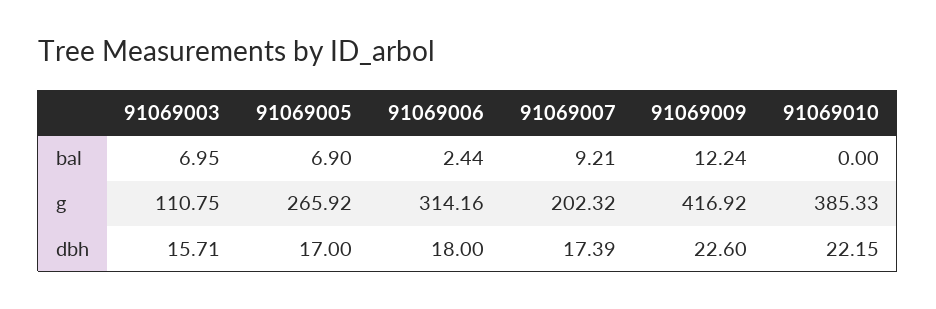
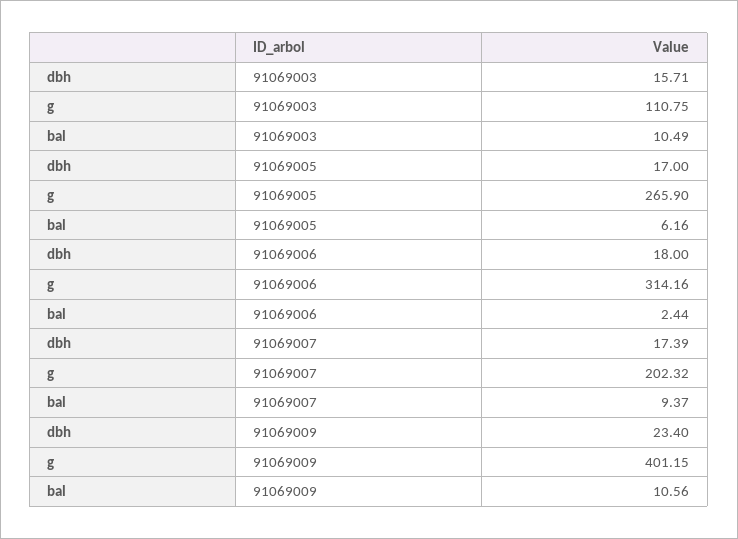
91069003, bal: 6.95 -> 10.49
91069005, bal: 6.9 -> 6.16
91069007, bal: 9.21 -> 9.37
91069009, bal: 12.24 -> 10.56
91069010, bal: 0 -> none
91069005, g: 265.92 -> 265.9
91069009, g: 416.92 -> 401.15
91069010, g: 385.33 -> none
91069009, dbh: 22.6 -> 23.4
91069010, dbh: 22.15 -> none

